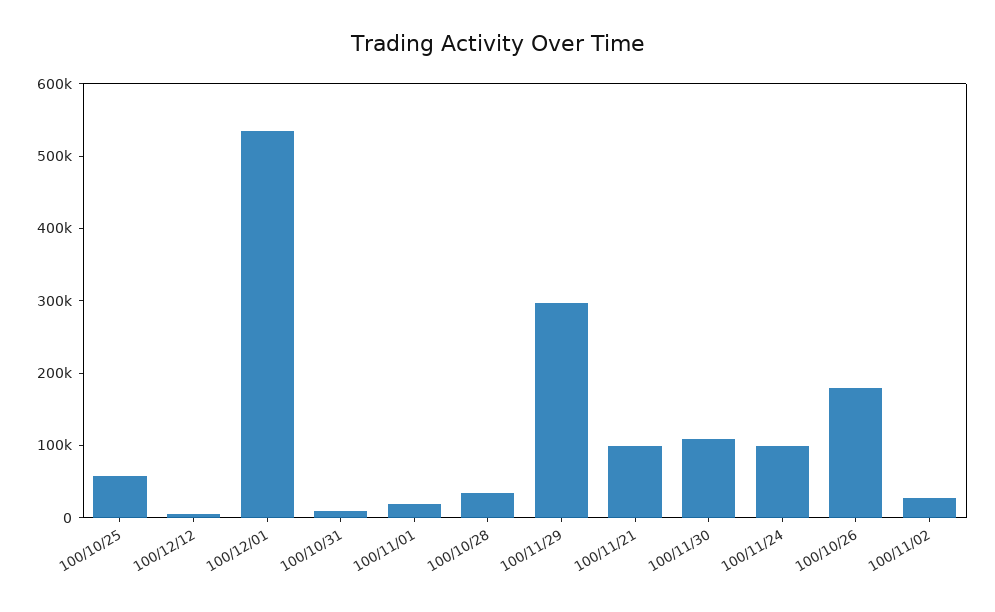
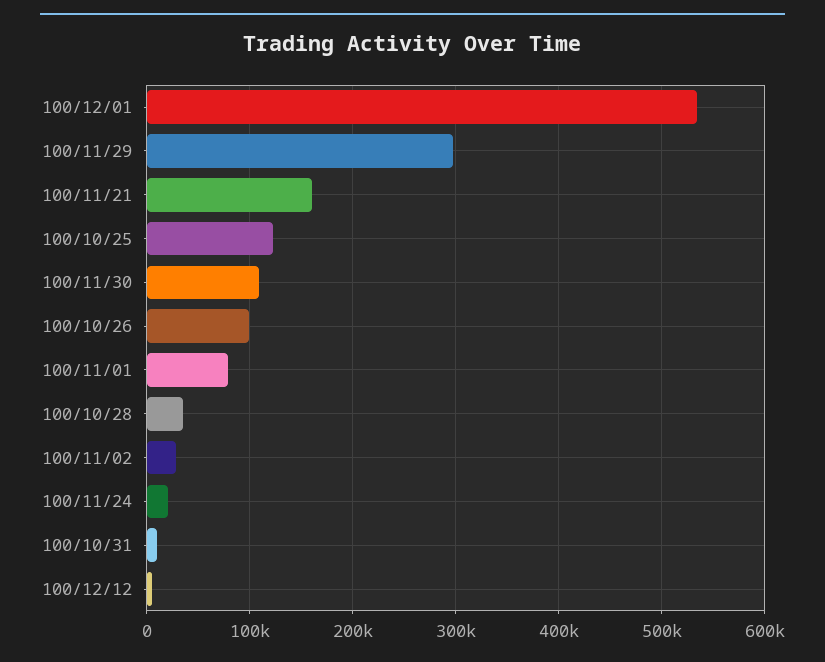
100/10/25: 60000 -> 120000
100/11/01: 20000 -> 80000
100/11/21: 100000 -> 160000
100/11/24: 100000 -> 20000
100/10/26: 180000 -> 100000

